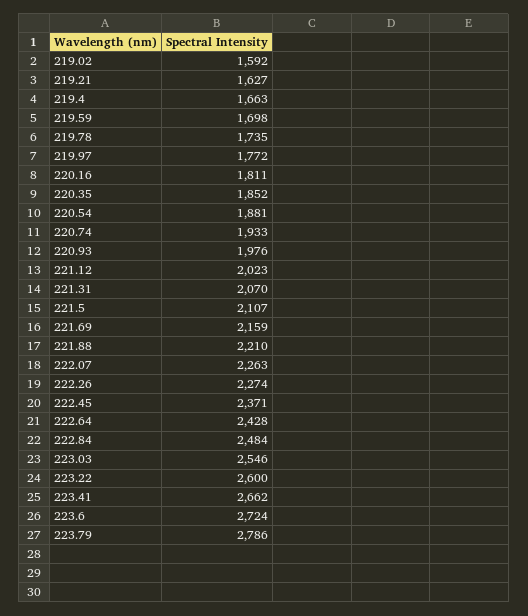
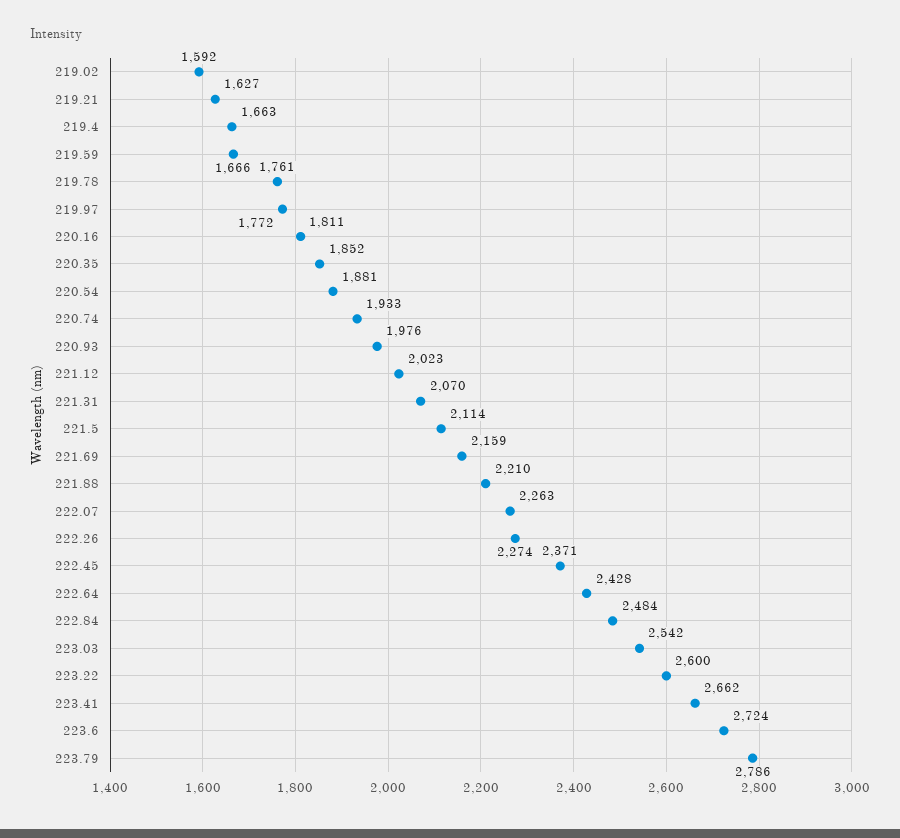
219.59: 1698 -> 1666
219.78: 1735 -> 1761
221.5: 2107 -> 2114
223.03: 2546 -> 2542

